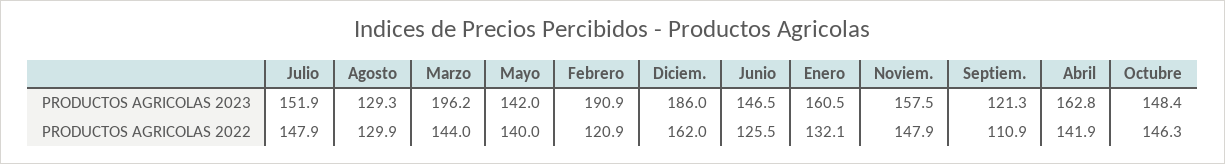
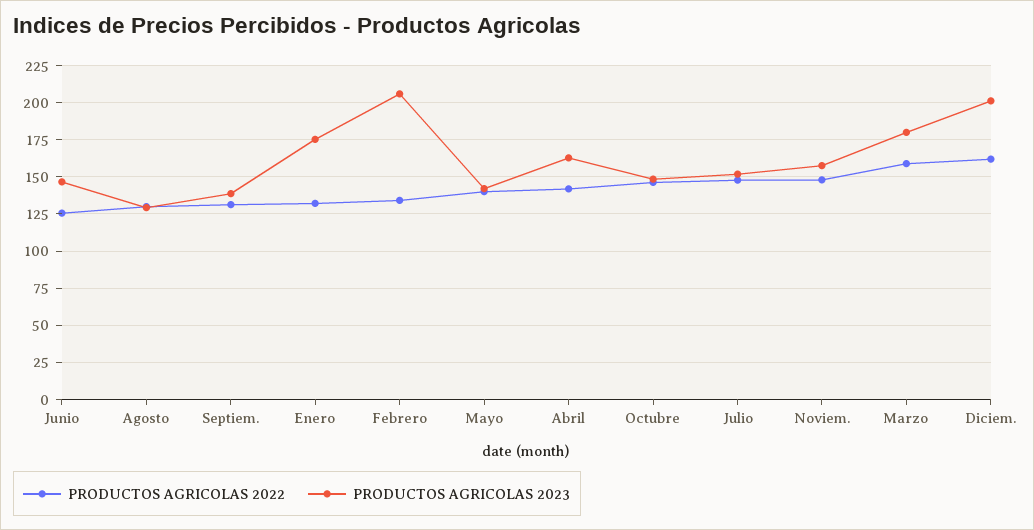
PRODUCTOS AGRICOLAS 2023, Marzo: 196.2 -> 180
PRODUCTOS AGRICOLAS 2023, Febrero: 190.9 -> 205
PRODUCTOS AGRICOLAS 2023, Diciem.: 186 -> 200
PRODUCTOS AGRICOLAS 2023, Enero: 160.5 -> 175
PRODUCTOS AGRICOLAS 2023, Septiem.: 121.3 -> 140
PRODUCTOS AGRICOLAS 2022, Marzo: 144 -> 160
PRODUCTOS AGRICOLAS 2022, Febrero: 120.9 -> 135
PRODUCTOS AGRICOLAS 2022, Septiem.: 110.9 -> 130

